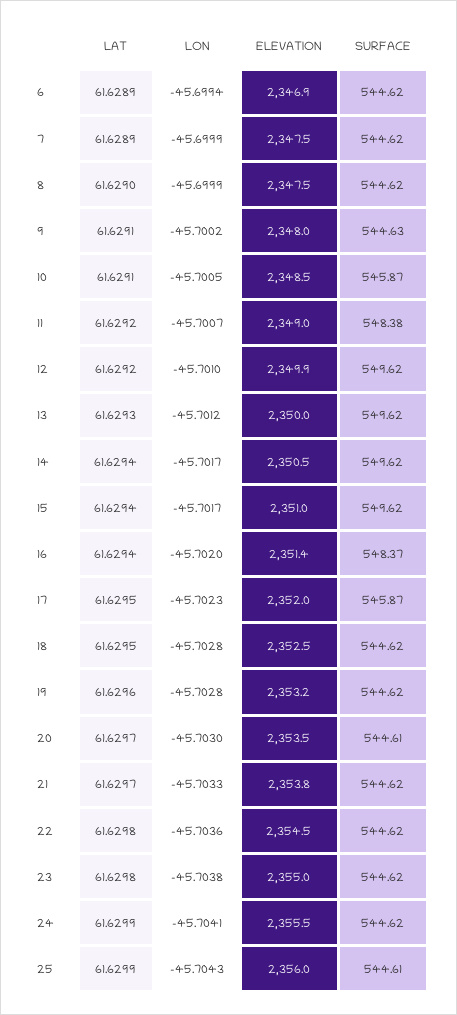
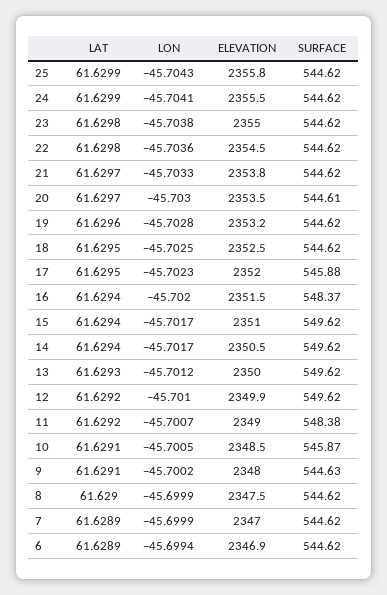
ELEVATION, 7: 2347.5 -> 2347
ELEVATION, 16: 2351.4 -> 2351.5
SURFACE, 17: 545.87 -> 545.88
LON, 18: -45.7028 -> -45.7025
ELEVATION, 25: 2356 -> 2355.8
SURFACE, 25: 544.61 -> 544.62

